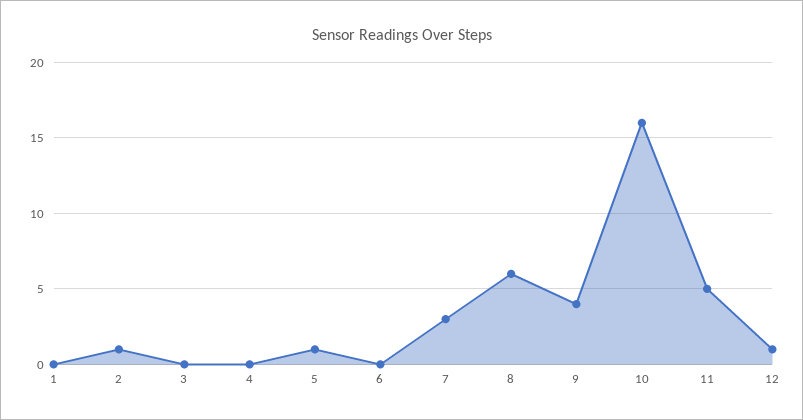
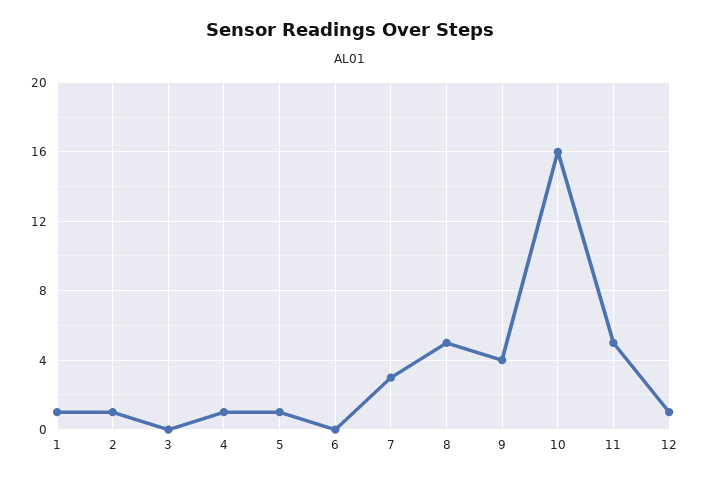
1: 0 -> 1
4: 0 -> 1
8: 6 -> 5

